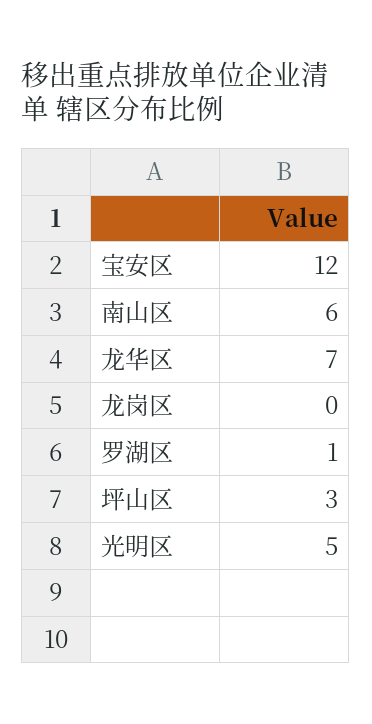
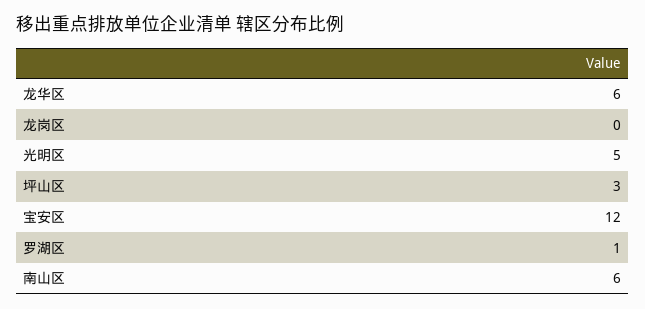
龙华区: 7 -> 6

